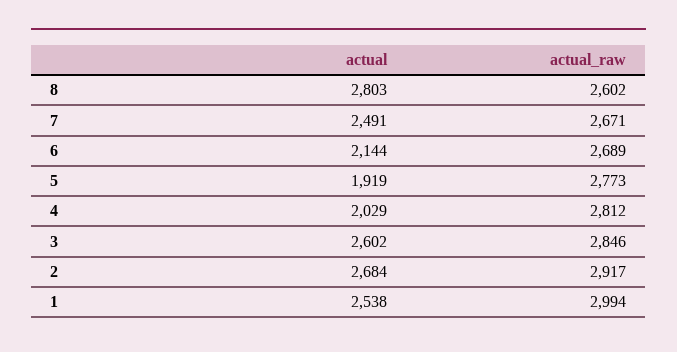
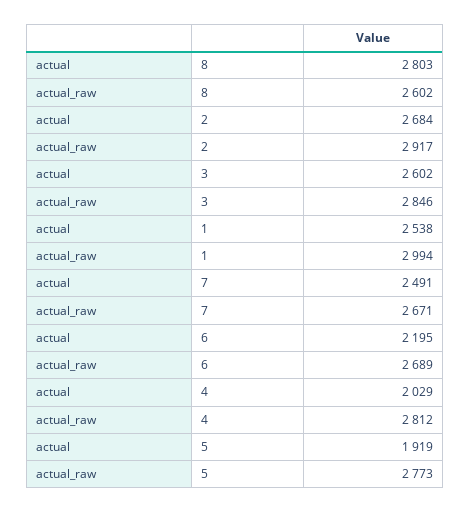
actual, 6: 2144 -> 2195

